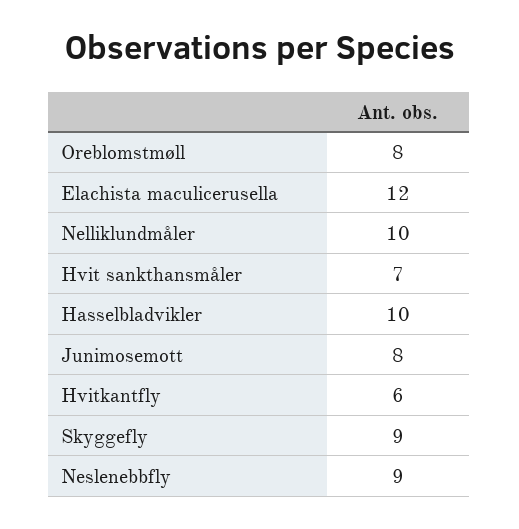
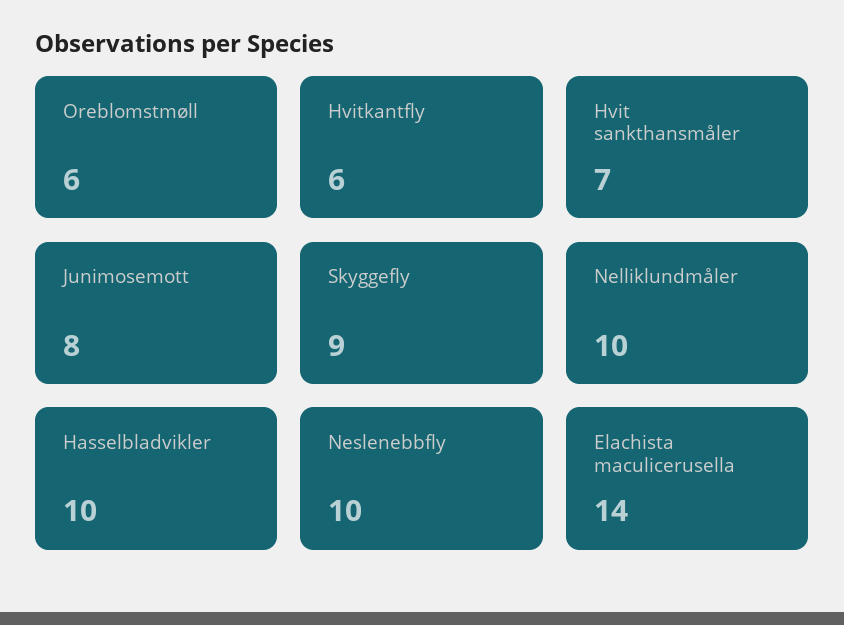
Oreblomstmøll: 8 -> 6
Elachista maculicerusella: 12 -> 14
Neslenebbfly: 9 -> 10

